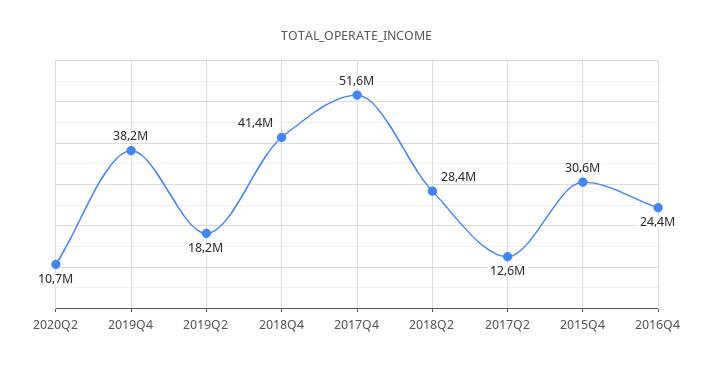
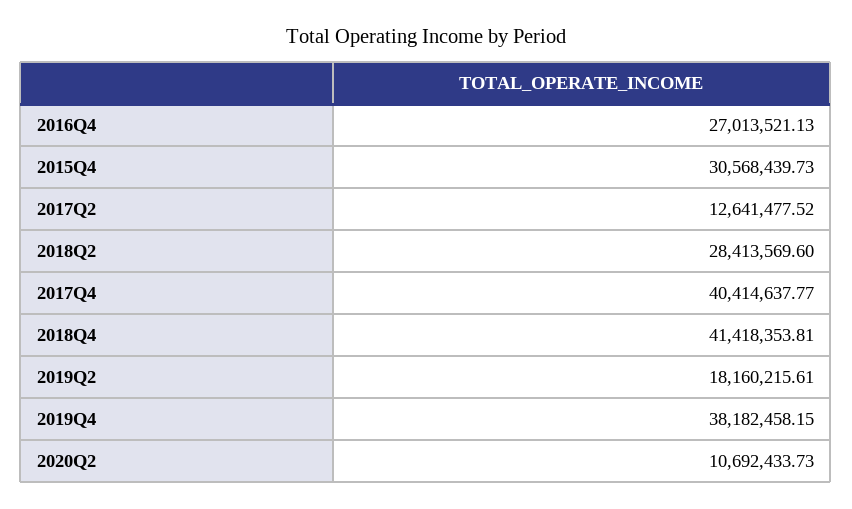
2017Q4: 51600000 -> 40414637.77
2016Q4: 24400000 -> 27013521.13

